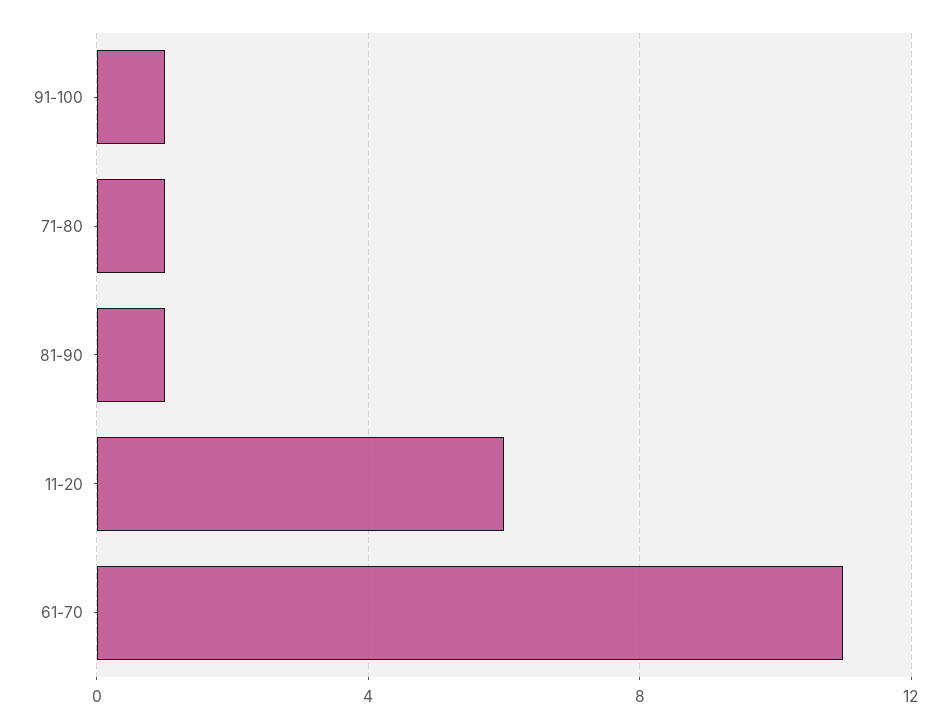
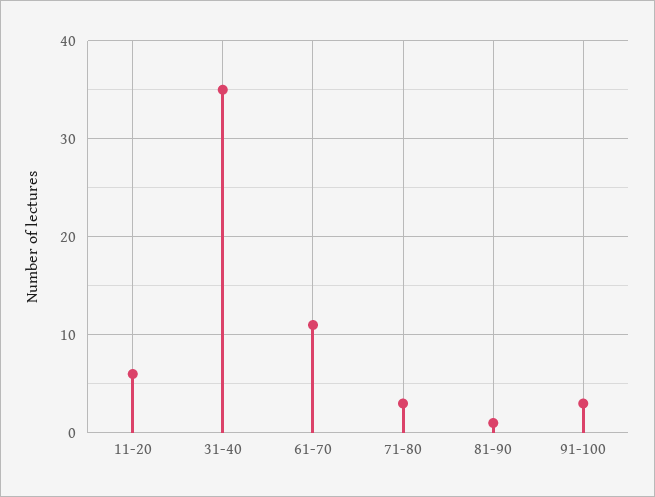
91-100: 1 -> 3
71-80: 1 -> 3
31-40: none -> 35

